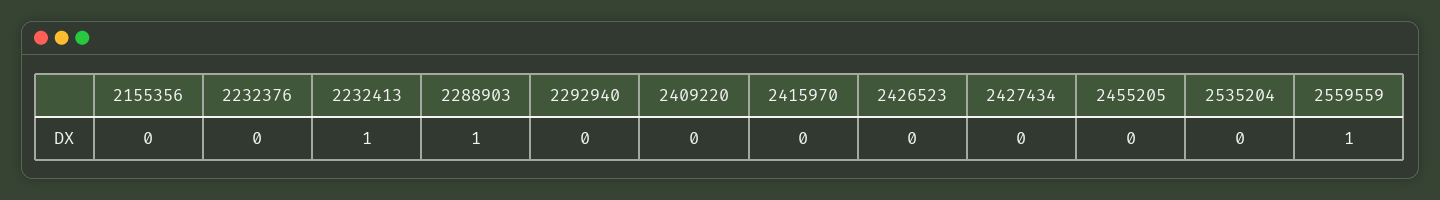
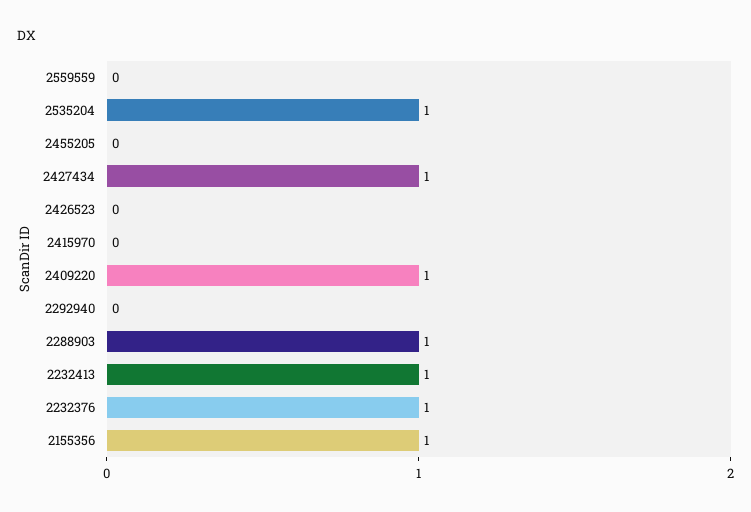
2155356: 0 -> 1
2232376: 0 -> 1
2409220: 0 -> 1
2427434: 0 -> 1
2535204: 0 -> 1
2559559: 1 -> 0

